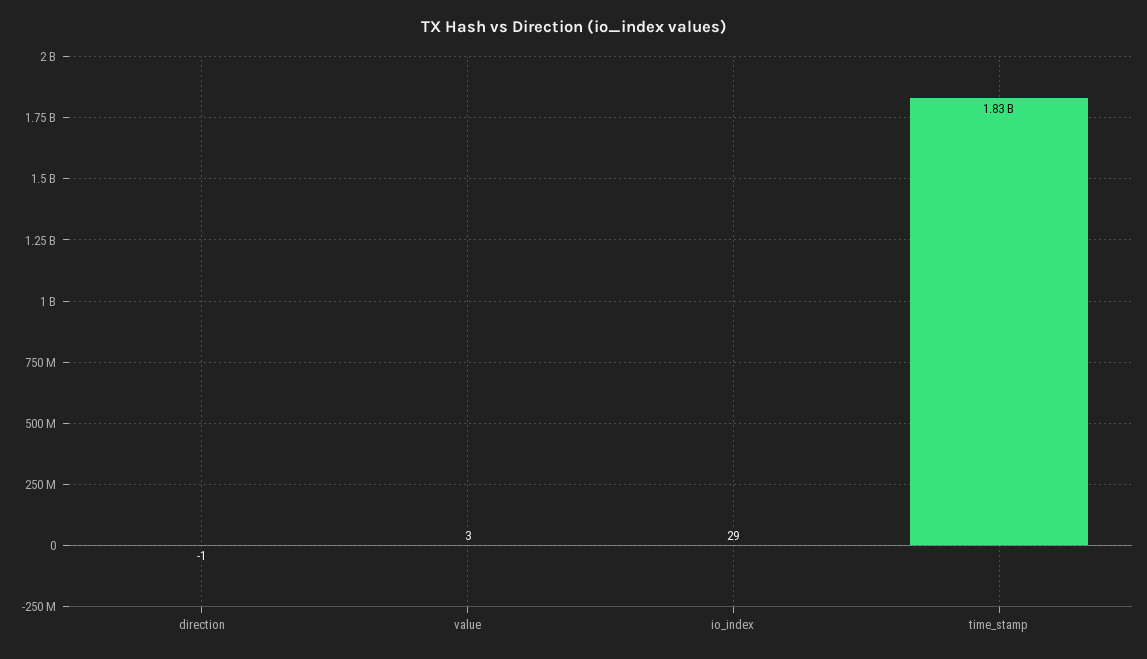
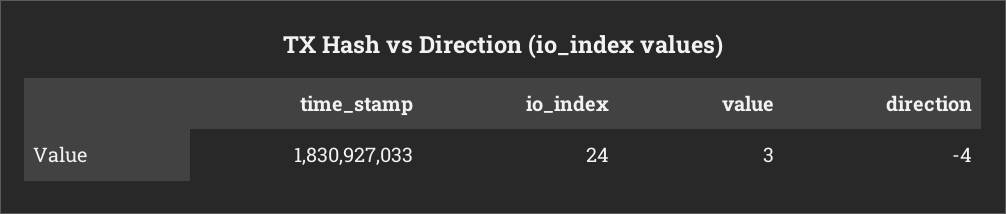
direction: -1 -> -4
io_index: 29 -> 24

